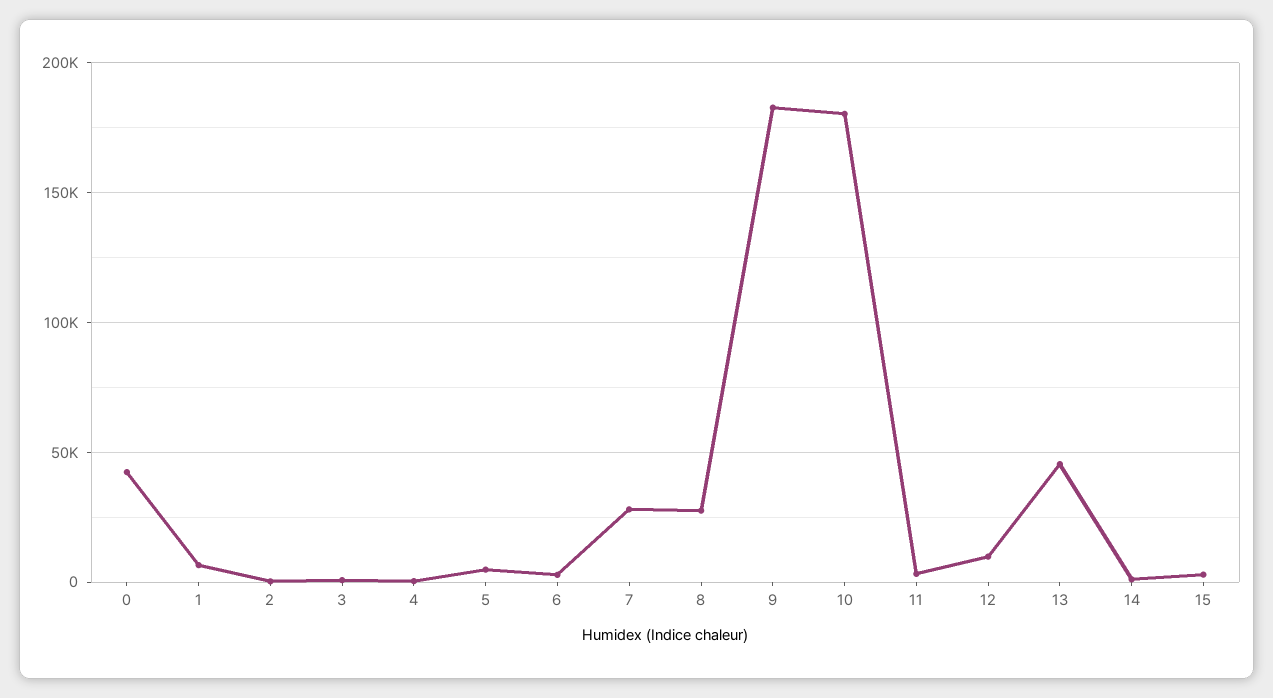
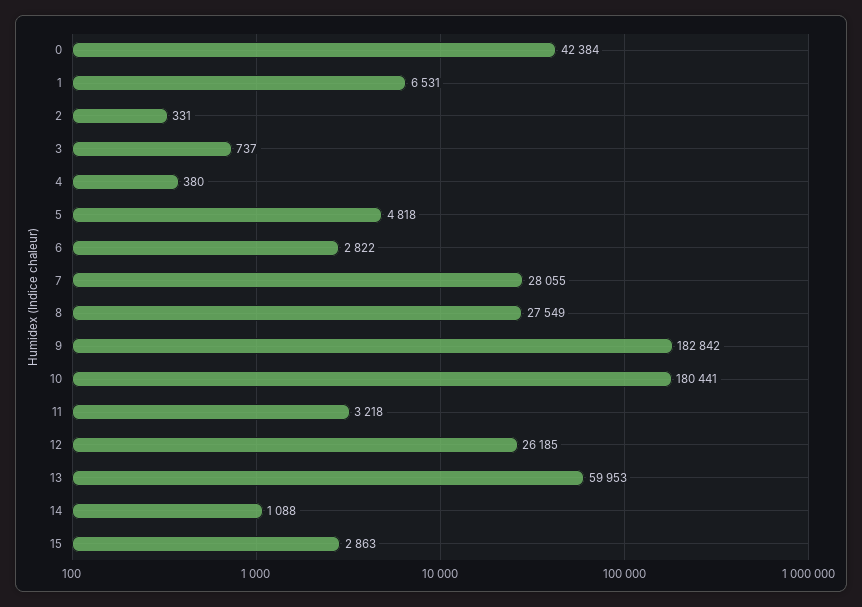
12: 10000 -> 26185
13: 45000 -> 59953

